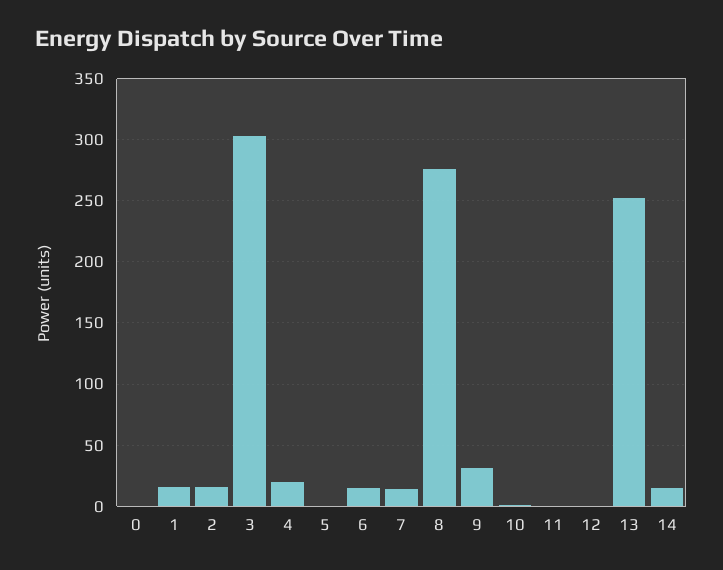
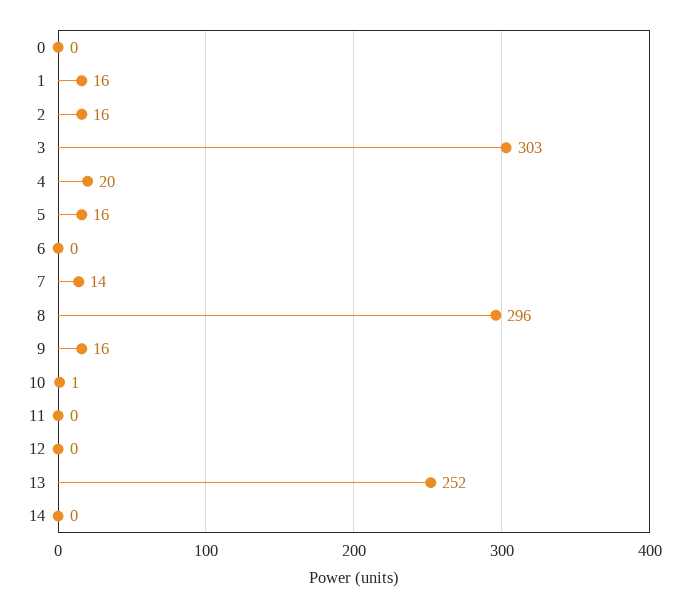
5: 0 -> 16
6: 15 -> 0
8: 275 -> 296
9: 30 -> 16
14: 15 -> 0

